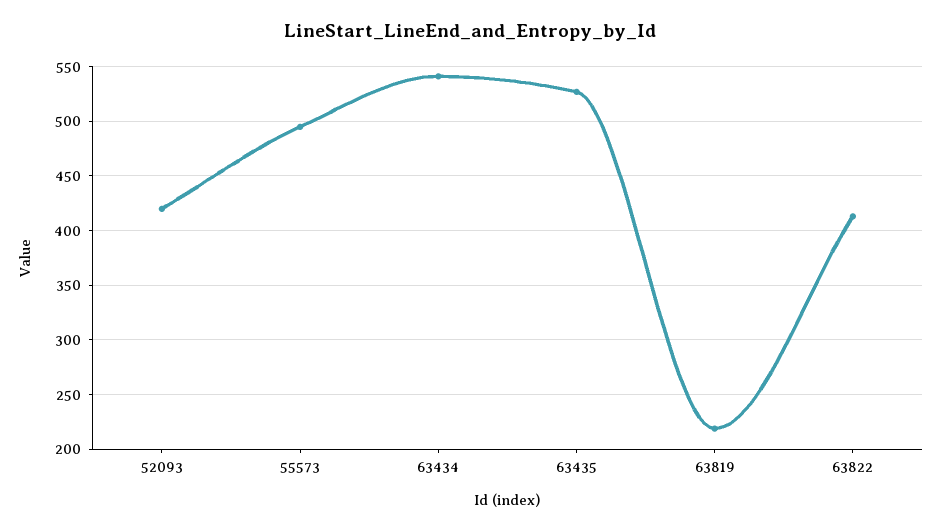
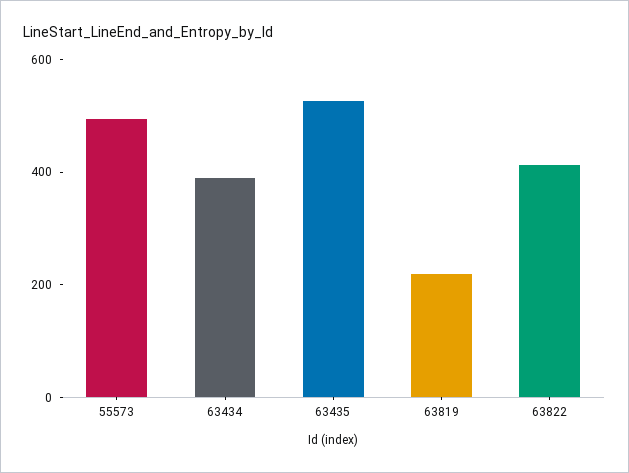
52093: 420 -> none
63434: 540 -> 400

